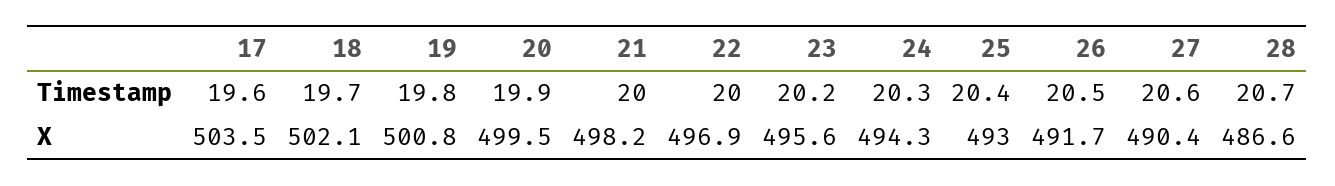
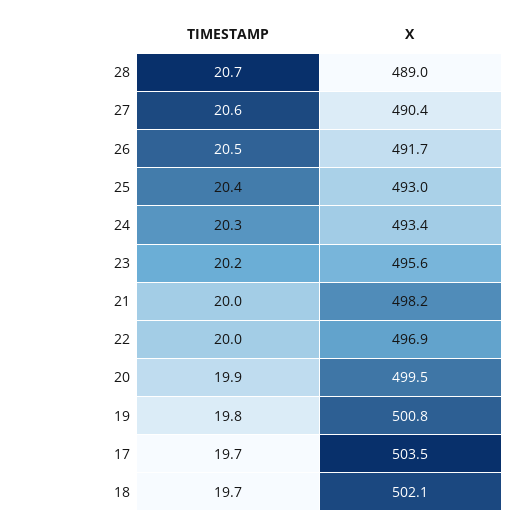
17, Timestamp: 19.6 -> 19.7
24, X: 494.3 -> 493.4
28, X: 486.6 -> 489

